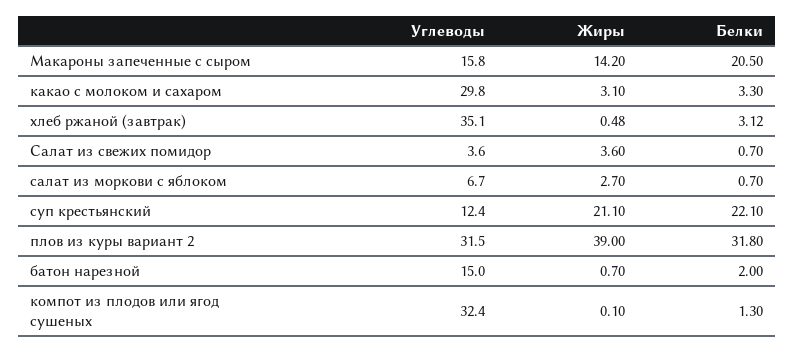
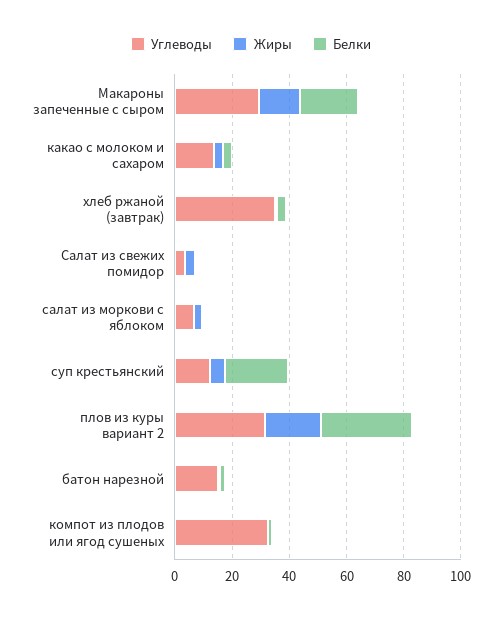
Углеводы, Макароны запеченные с сыром: 15.8 -> 30
Углеводы, какао с молоком и сахаром: 29.8 -> 15
Жиры, суп крестьянский: 21.1 -> 5
Жиры, плов из куры вариант 2: 39 -> 20

